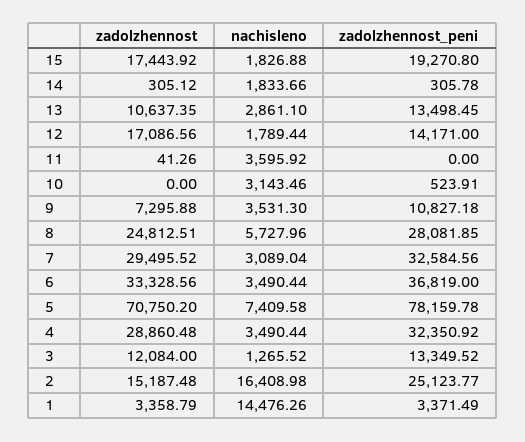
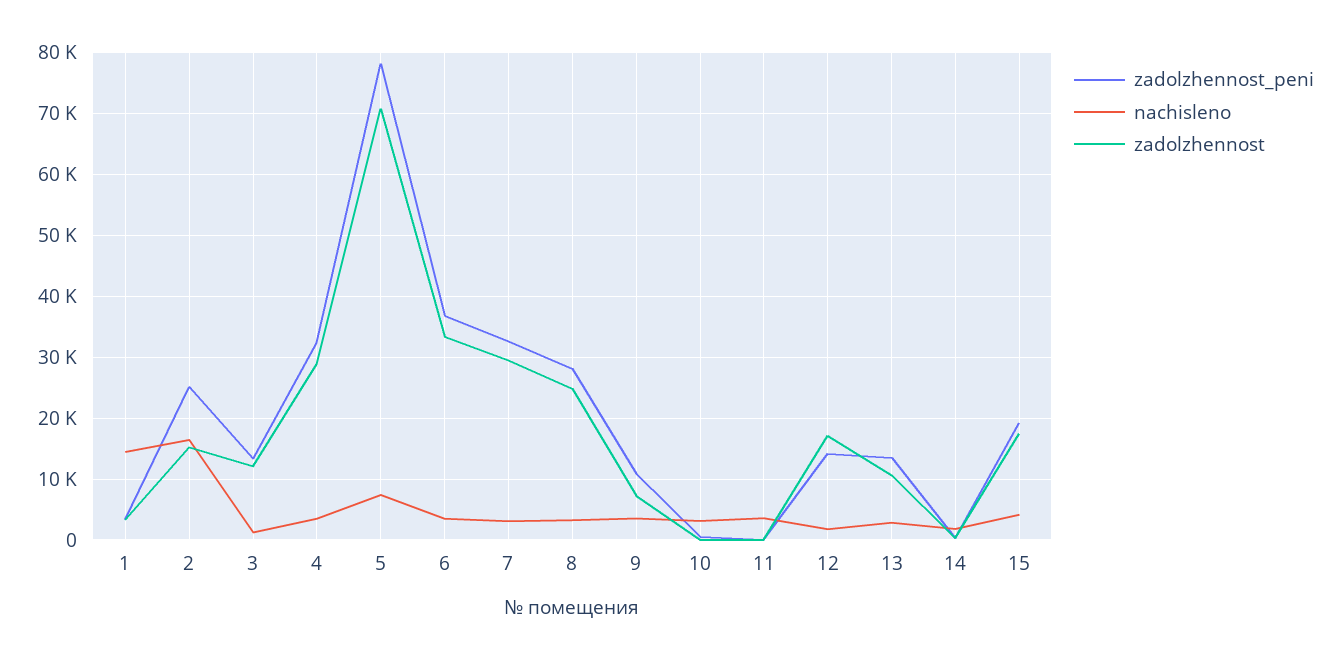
nachisleno, 15: 1826.88 -> 4000
nachisleno, 8: 5727.96 -> 3000

